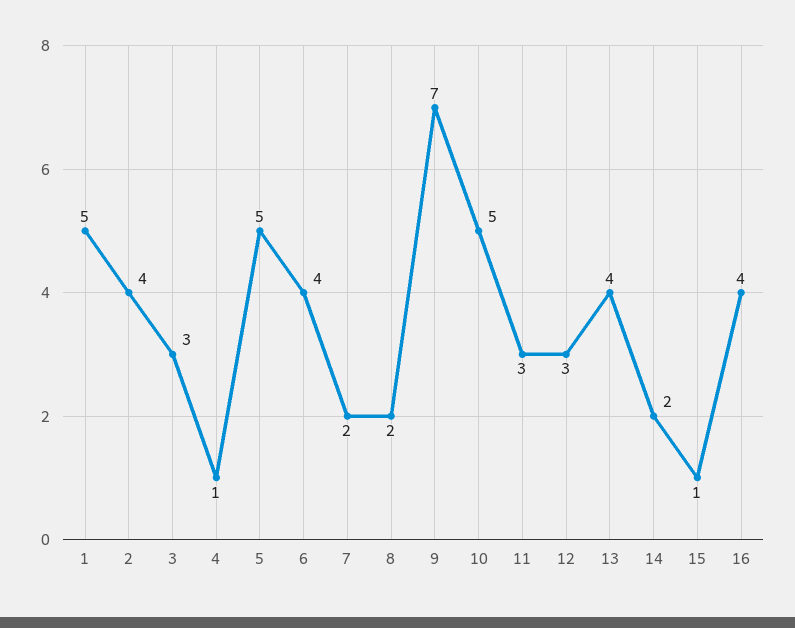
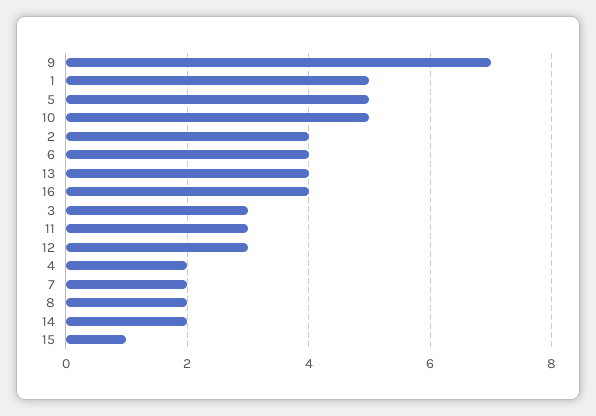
4: 1 -> 2

